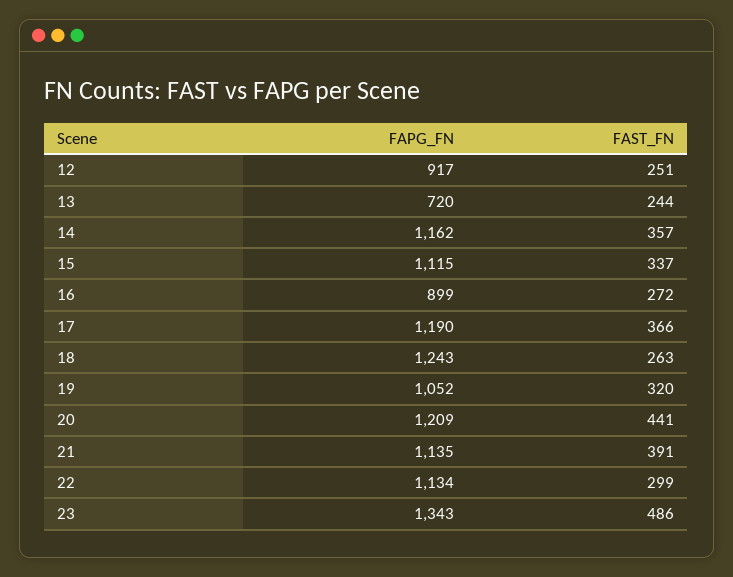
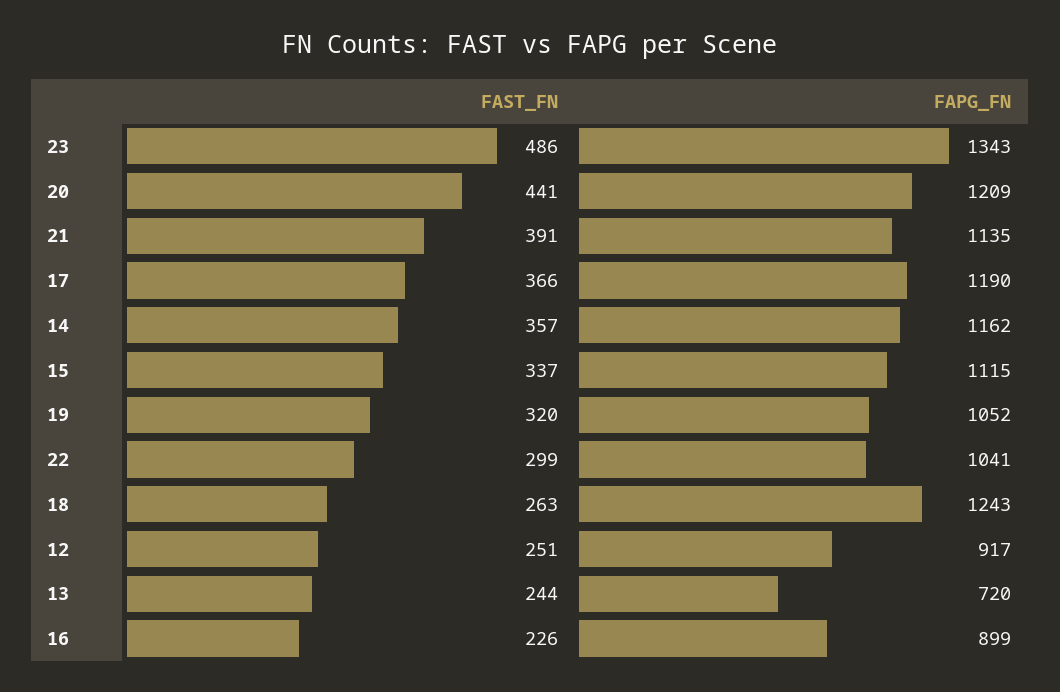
FAST_FN, 16: 272 -> 226
FAPG_FN, 22: 1134 -> 1041

